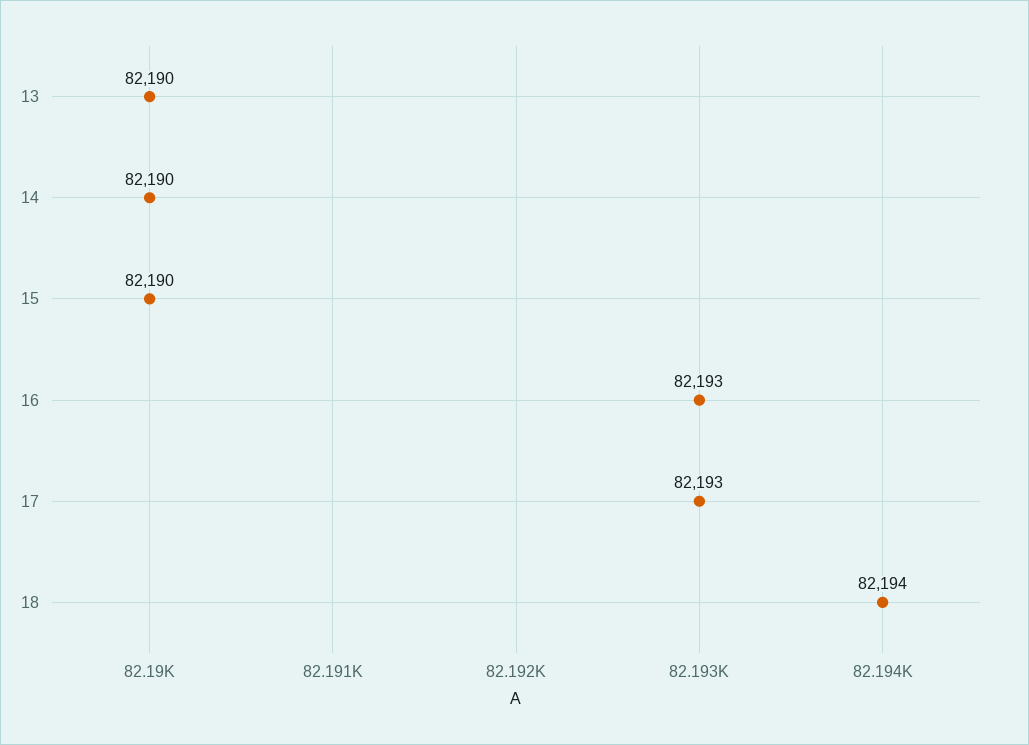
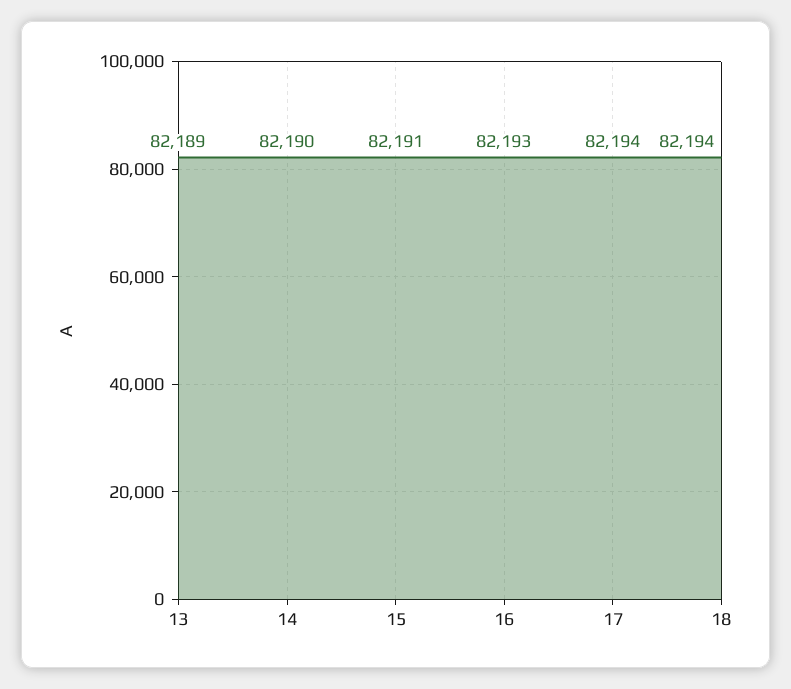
13: 82190 -> 82189
15: 82190 -> 82191
17: 82193 -> 82194

